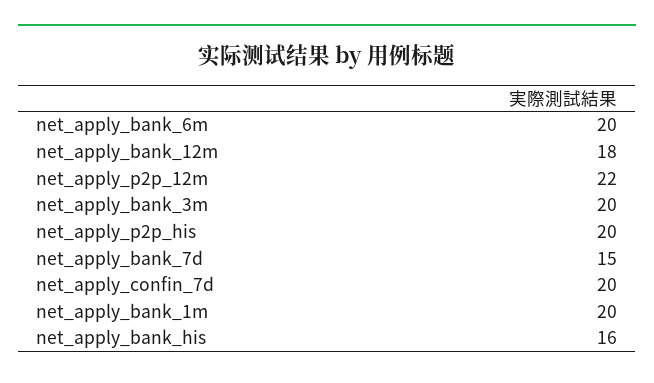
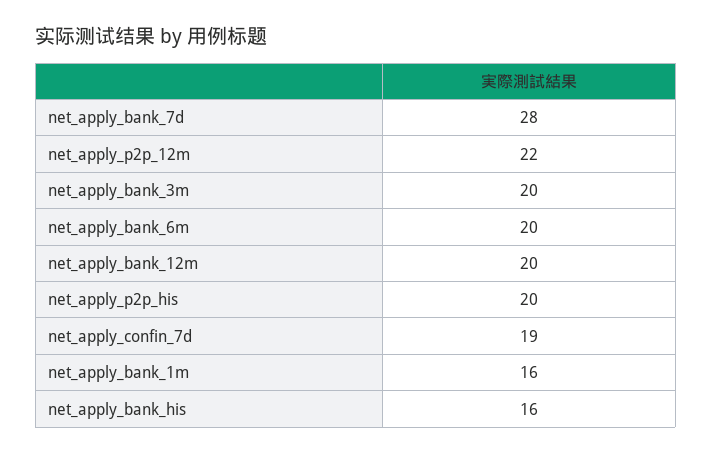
net_apply_bank_12m: 18 -> 20
net_apply_bank_7d: 15 -> 28
net_apply_confin_7d: 20 -> 19
net_apply_bank_1m: 20 -> 16

